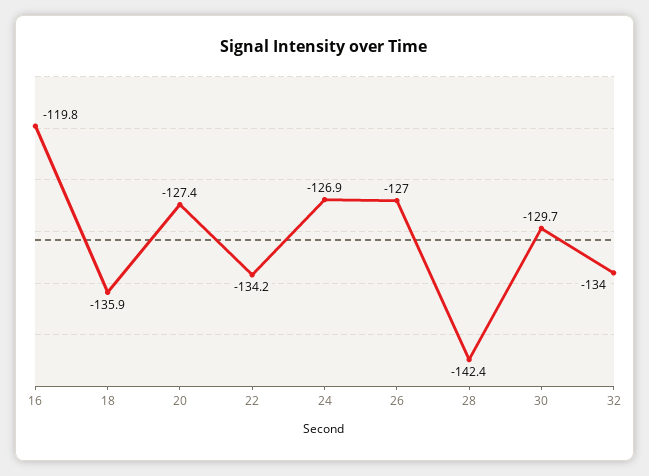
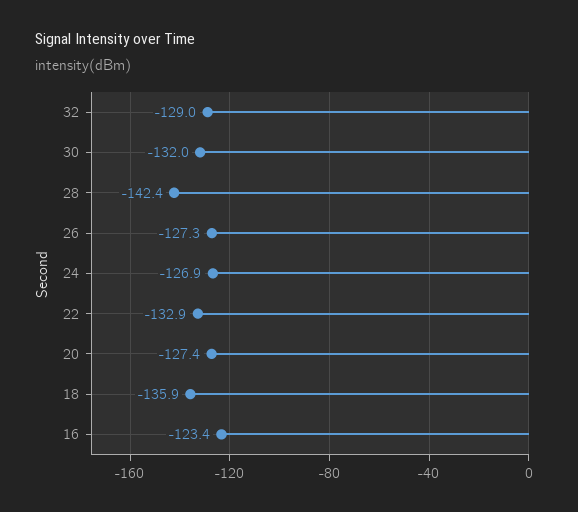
16: -119.8 -> -123.4
22: -134.2 -> -132.9
26: -127 -> -127.3
30: -129.7 -> -132
32: -134 -> -129

